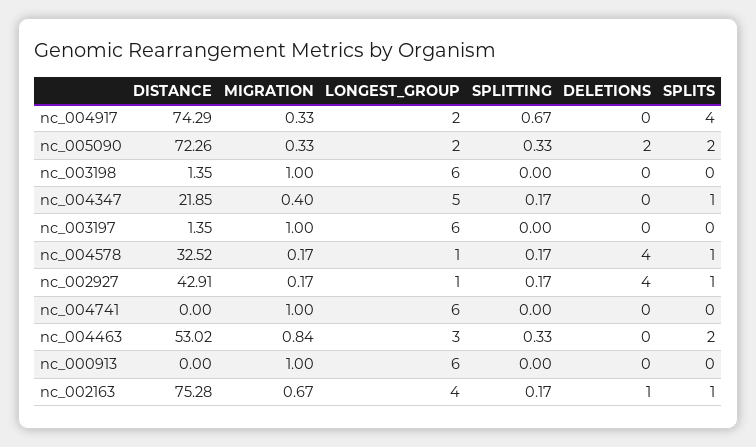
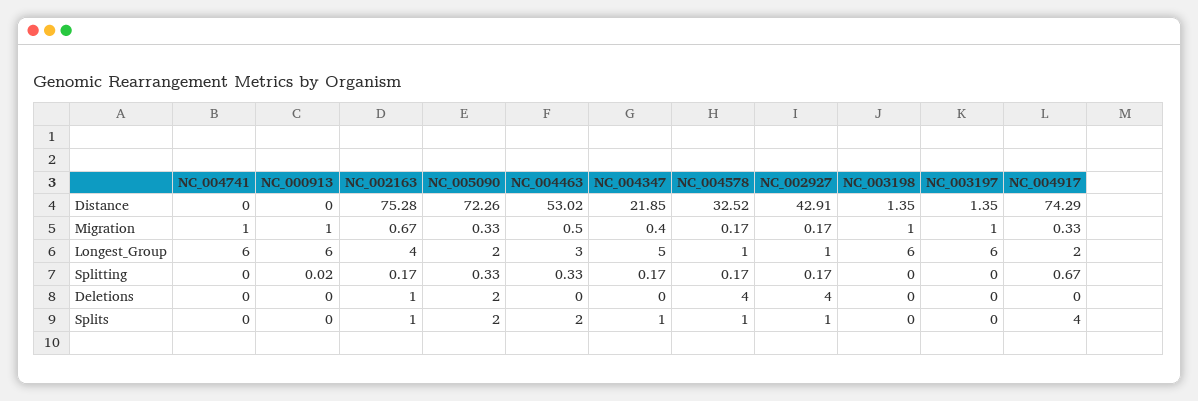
MIGRATION, nc_004463: 0.84 -> 0.5
SPLITTING, nc_000913: 0 -> 0.02

